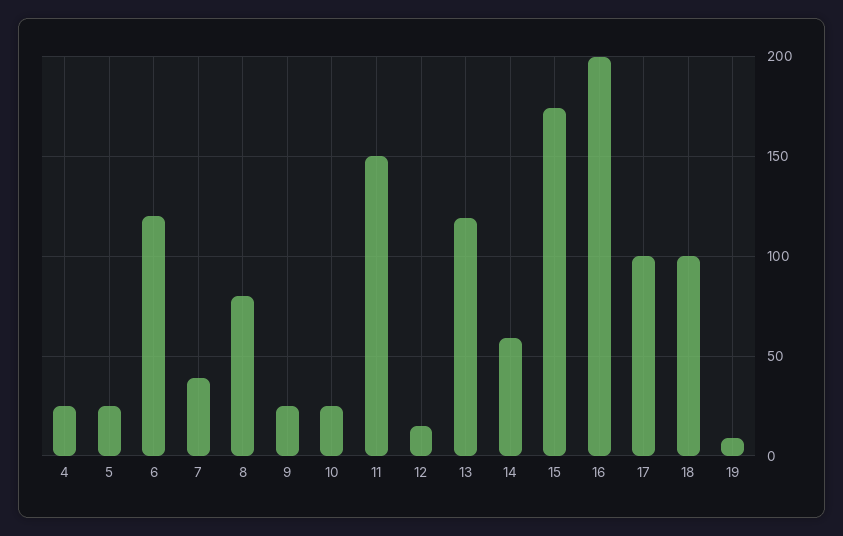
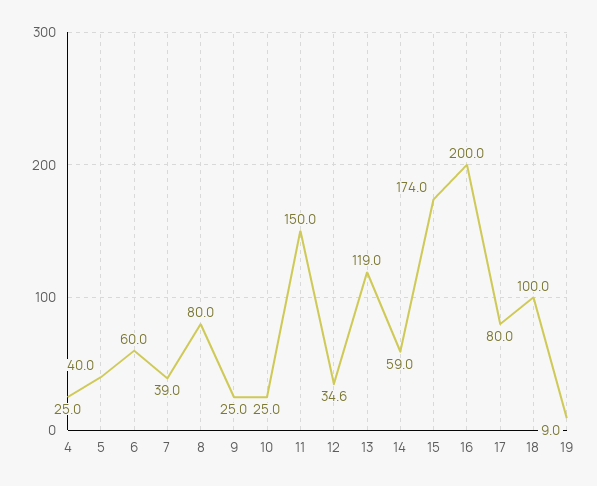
5: 25 -> 40
6: 120 -> 60
12: 15 -> 34.6
17: 100 -> 80

